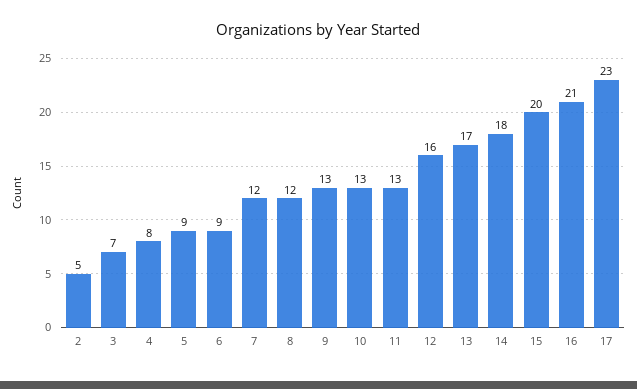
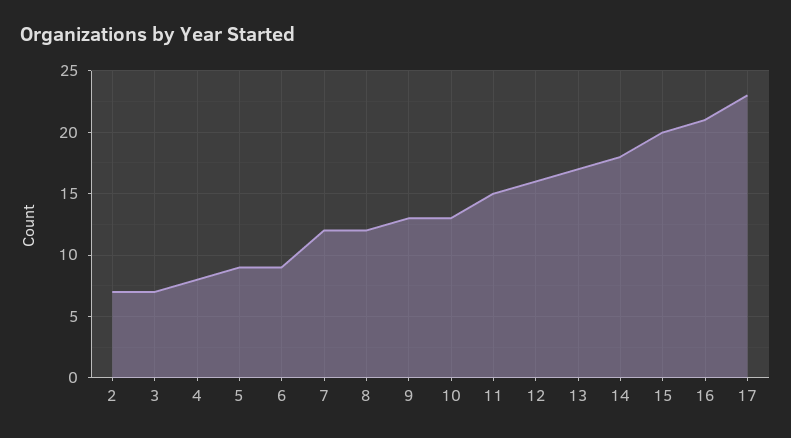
2: 5 -> 7
11: 13 -> 15

